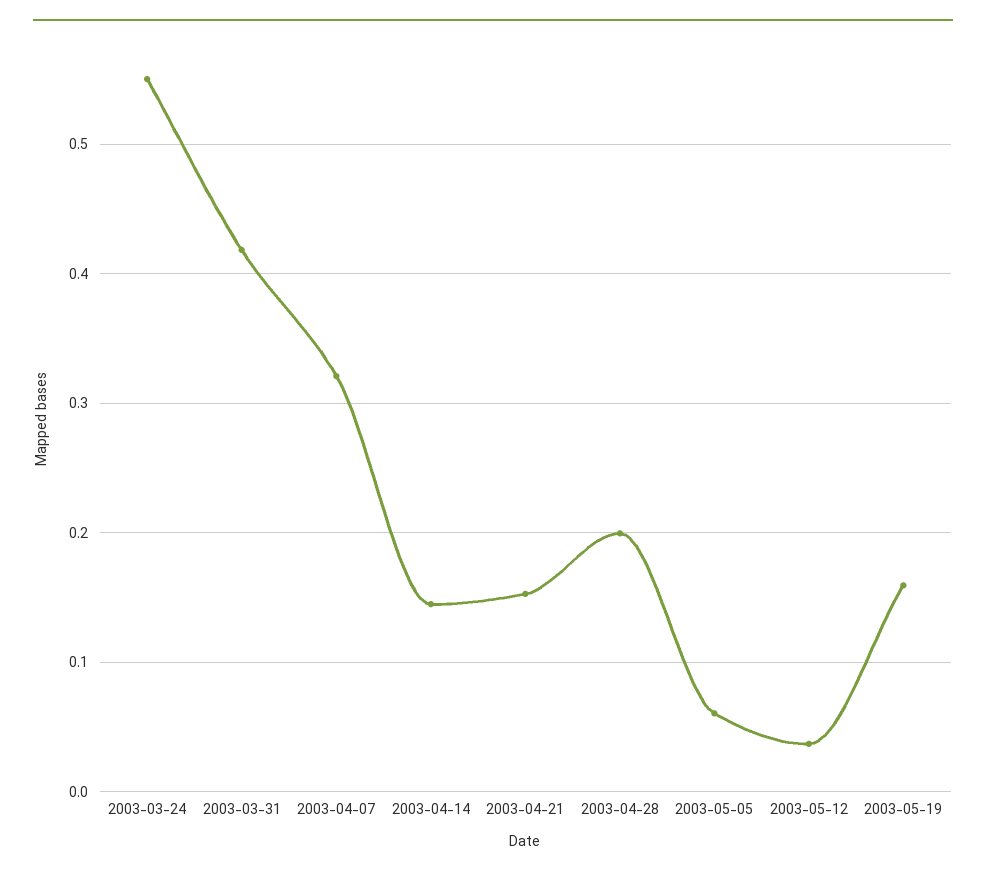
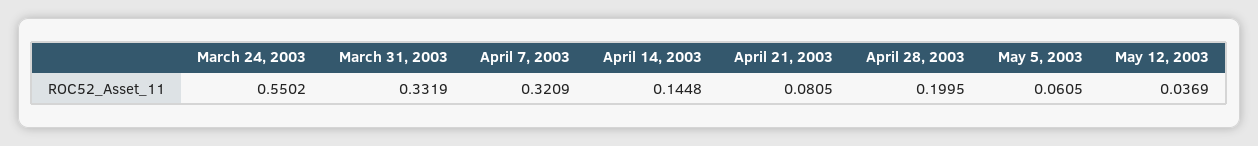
2003-03-31: 0.42 -> 0.3319
2003-04-21: 0.15 -> 0.0805
2003-05-19: 0.16 -> none

